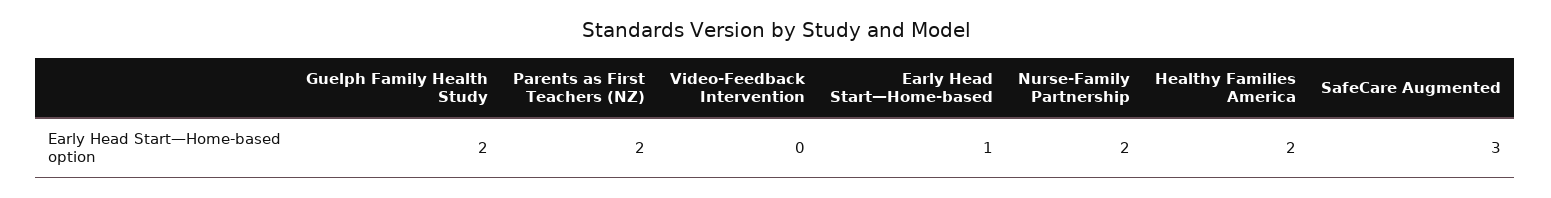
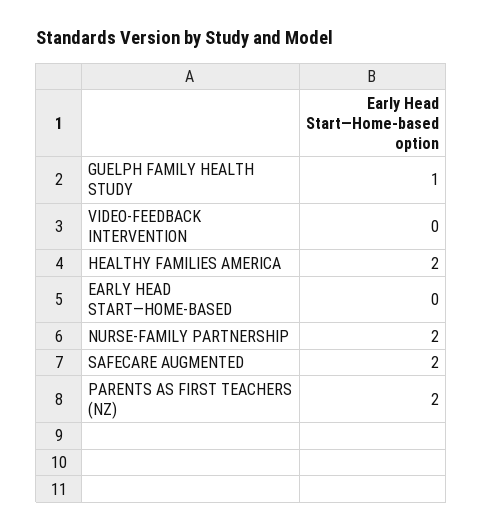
Guelph Family Health Study: 2 -> 1
Early Head Start—Home-based: 1 -> 0
SafeCare Augmented: 3 -> 2

